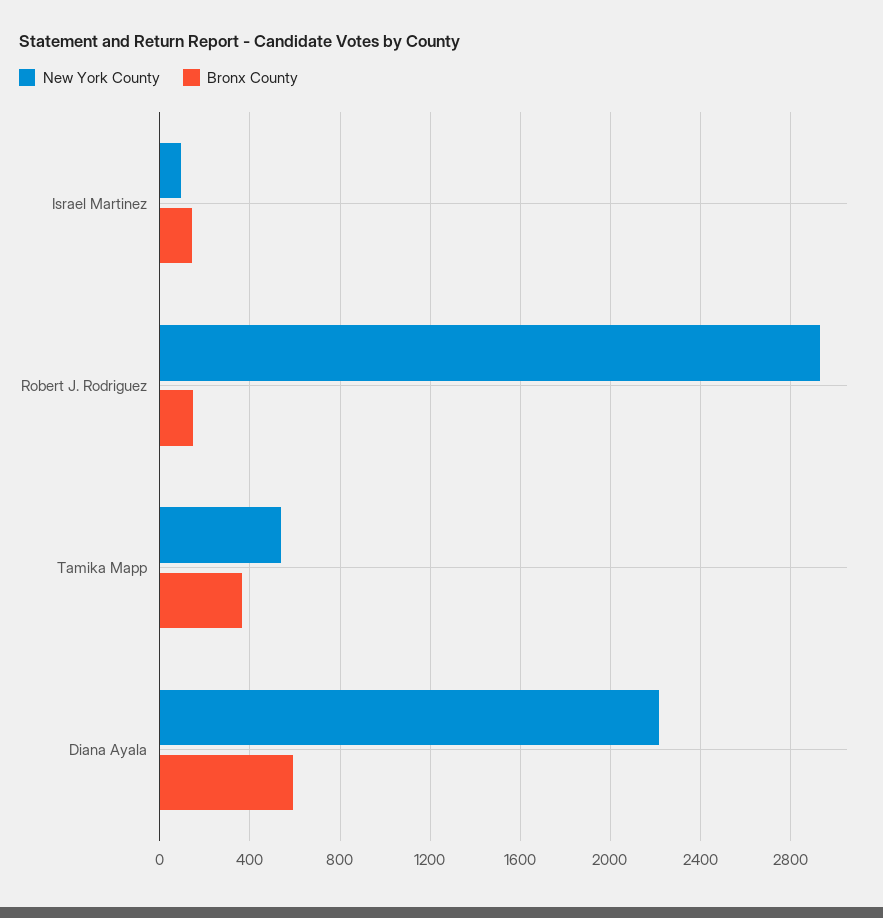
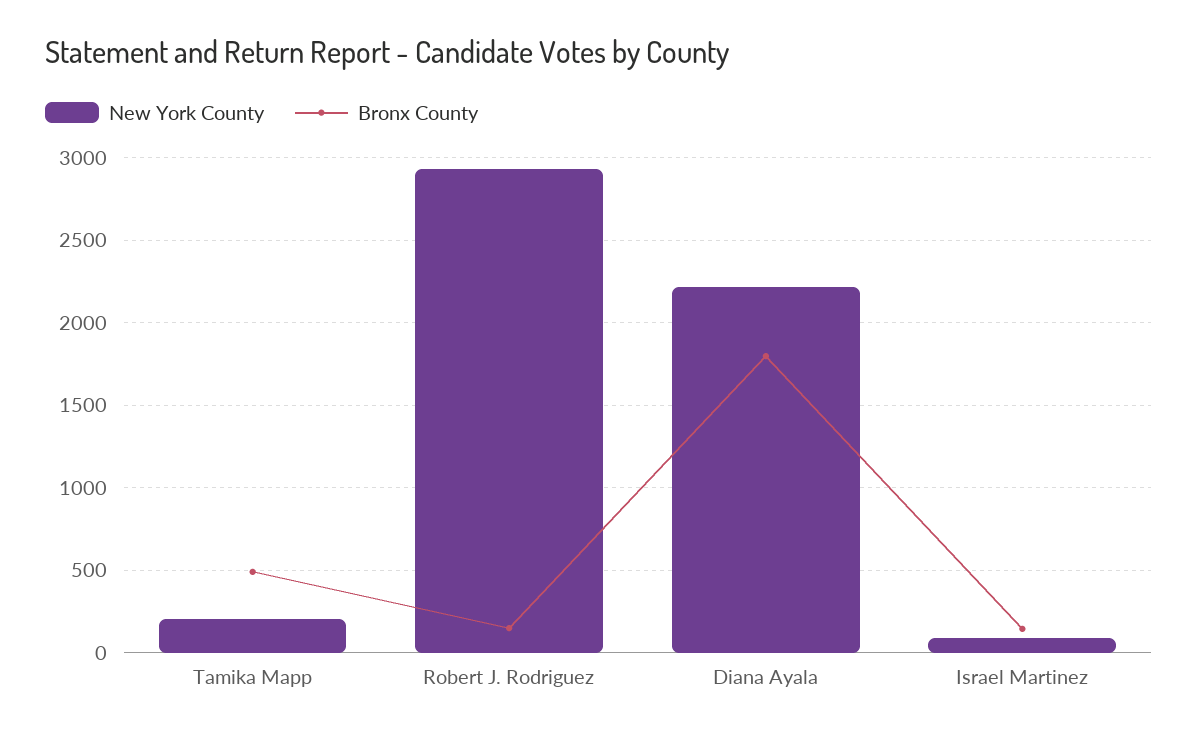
New York County, Tamika Mapp: 550 -> 200
Bronx County, Tamika Mapp: 350 -> 500
Bronx County, Diana Ayala: 600 -> 1800

